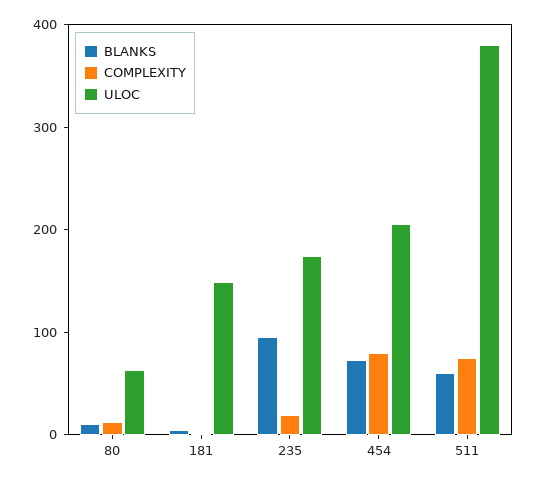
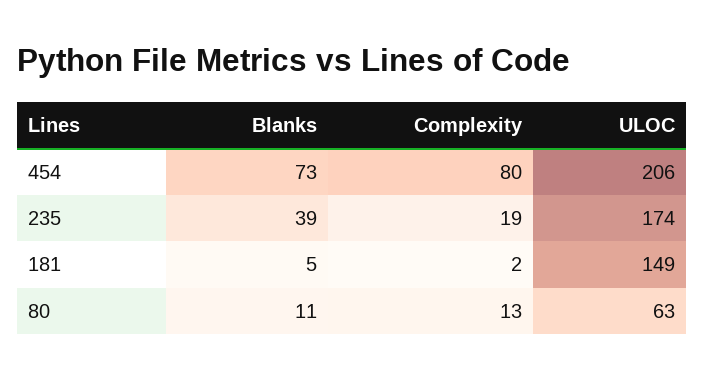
BLANKS, 235: 100 -> 39
BLANKS, 511: 60 -> none
COMPLEXITY, 511: 80 -> none
ULOC, 511: 380 -> none

